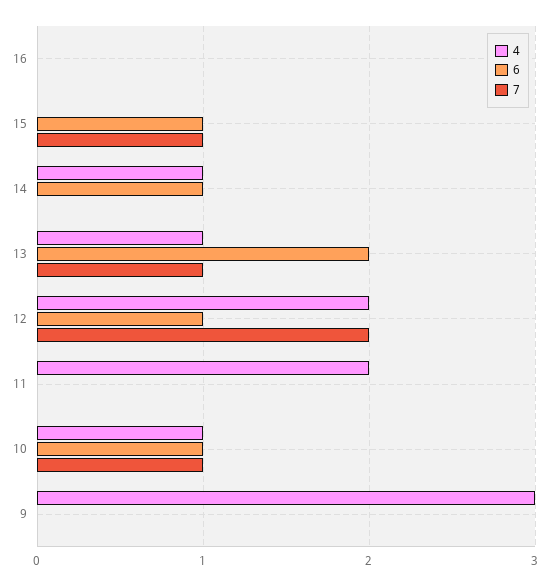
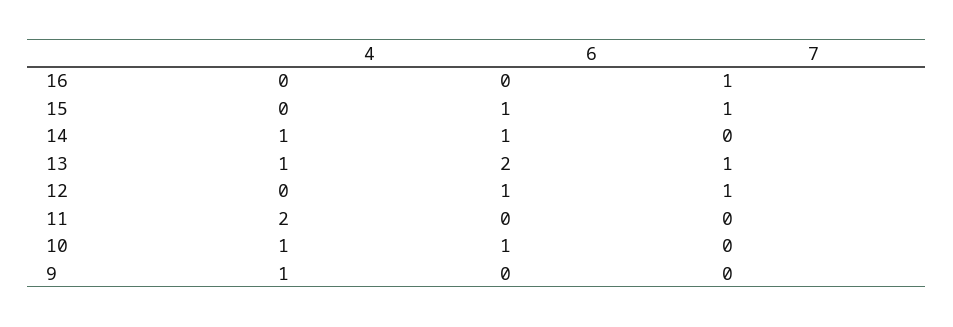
7, 16: 0 -> 1
4, 12: 2 -> 0
7, 12: 2 -> 1
7, 10: 1 -> 0
4, 9: 3 -> 1

